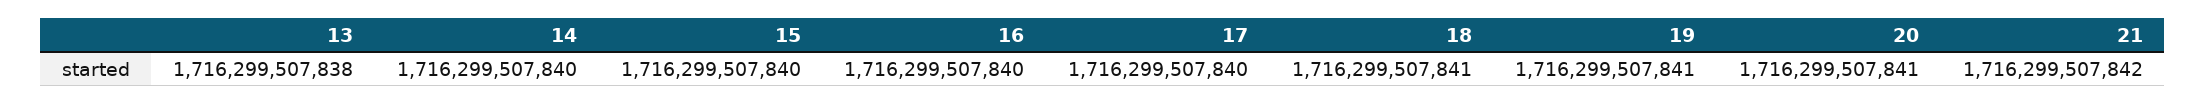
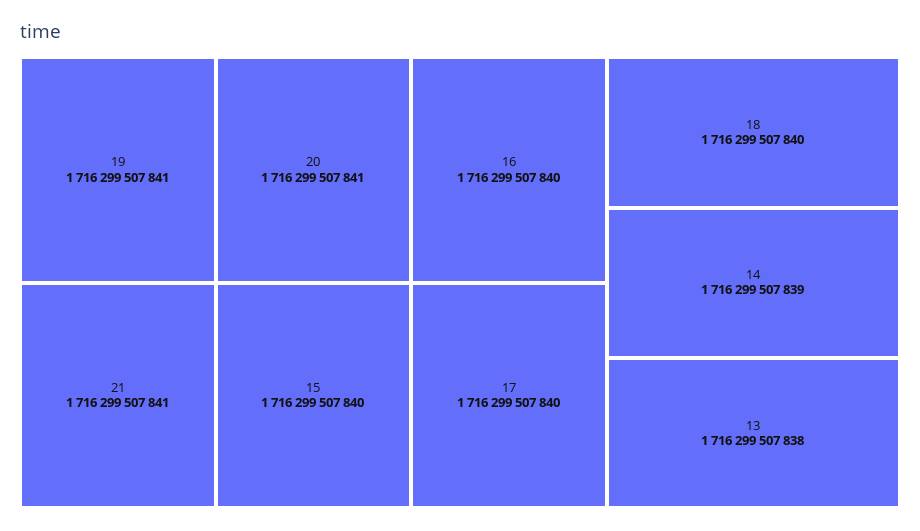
14: 1716299507840 -> 1716299507839
18: 1716299507841 -> 1716299507840
21: 1716299507842 -> 1716299507841

